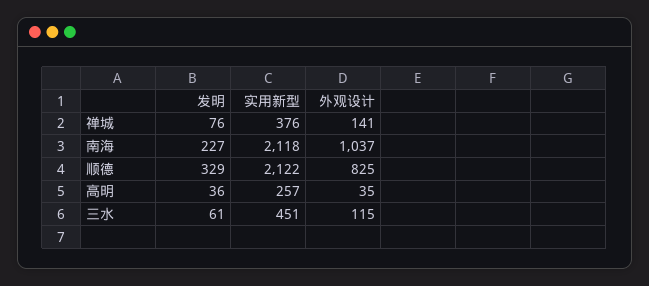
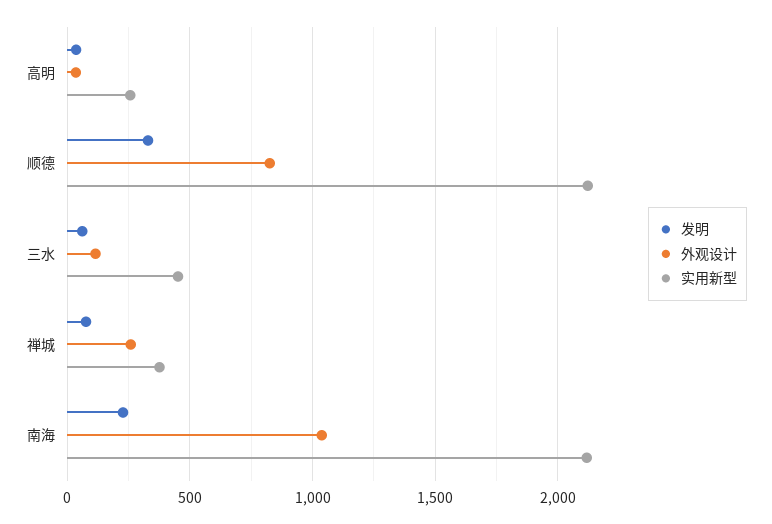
外观设计, 禅城: 141 -> 250

